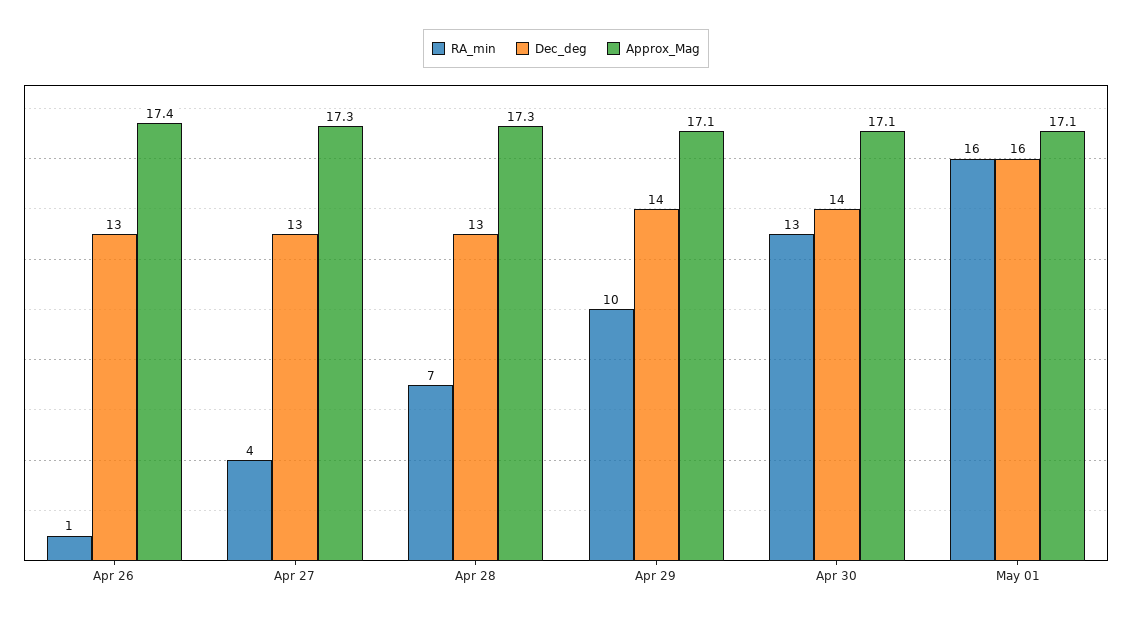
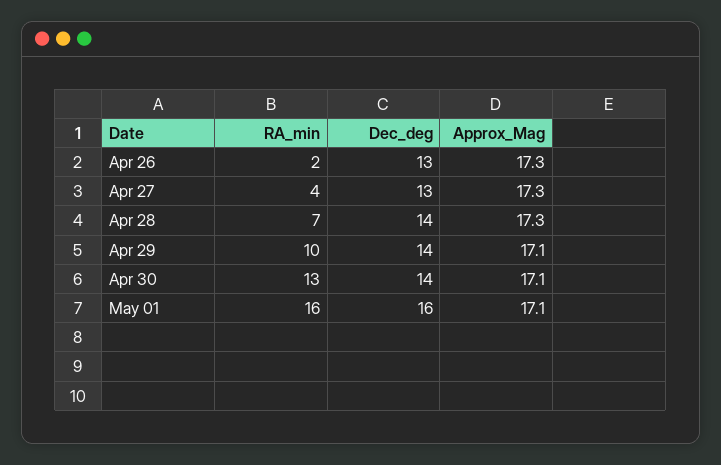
RA_min, Apr 26: 1 -> 2
Approx_Mag, Apr 26: 17.4 -> 17.3
Dec_deg, Apr 28: 13 -> 14

